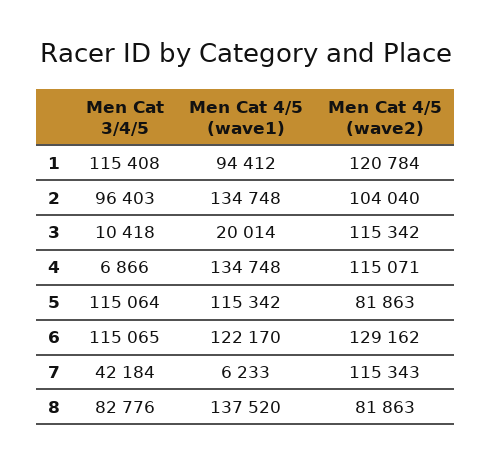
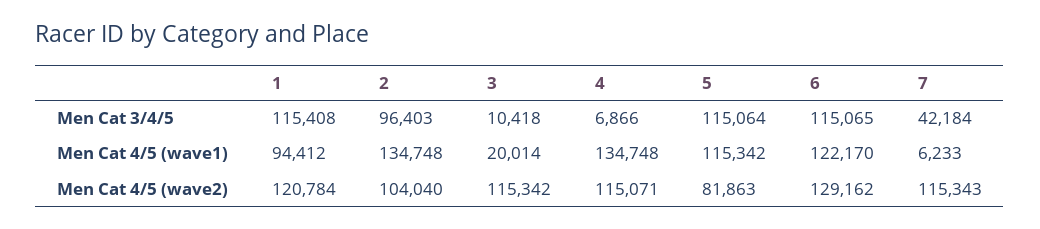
Men Cat 3/4/5, 8: 82776 -> none
Men Cat 4/5 (wave1), 8: 137520 -> none
Men Cat 4/5 (wave2), 8: 81863 -> none

